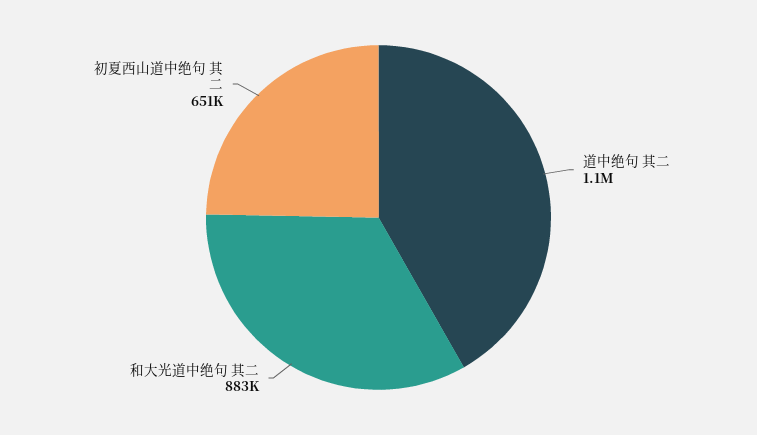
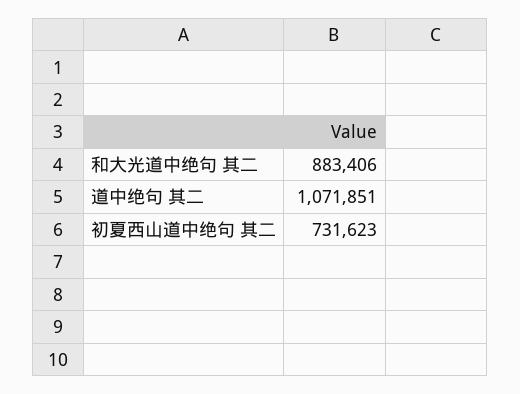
初夏西山道中绝句 其二: 651000 -> 731623

